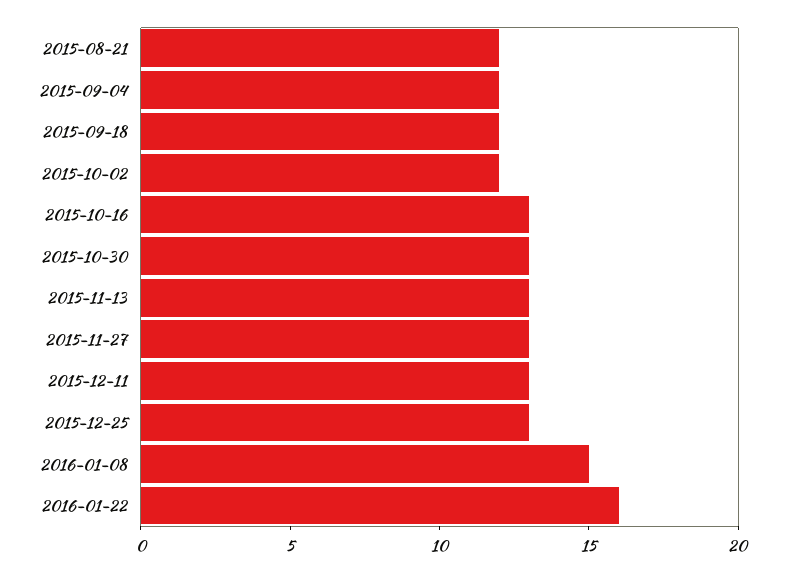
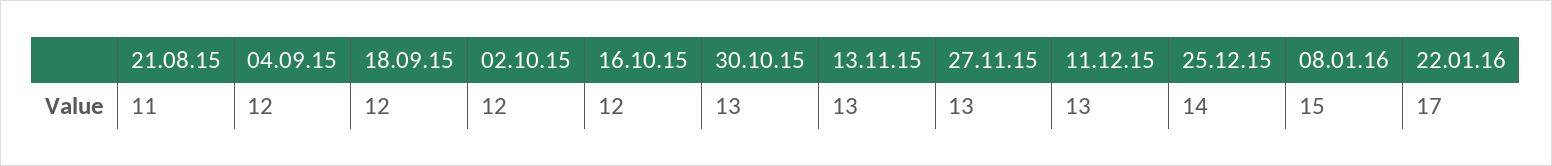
2015-08-21: 12 -> 11
2015-10-16: 13 -> 12
2015-12-25: 13 -> 14
2016-01-22: 16 -> 17

